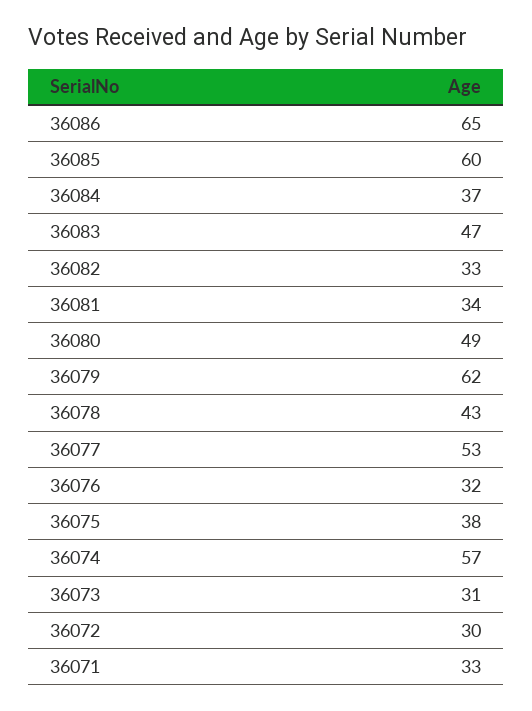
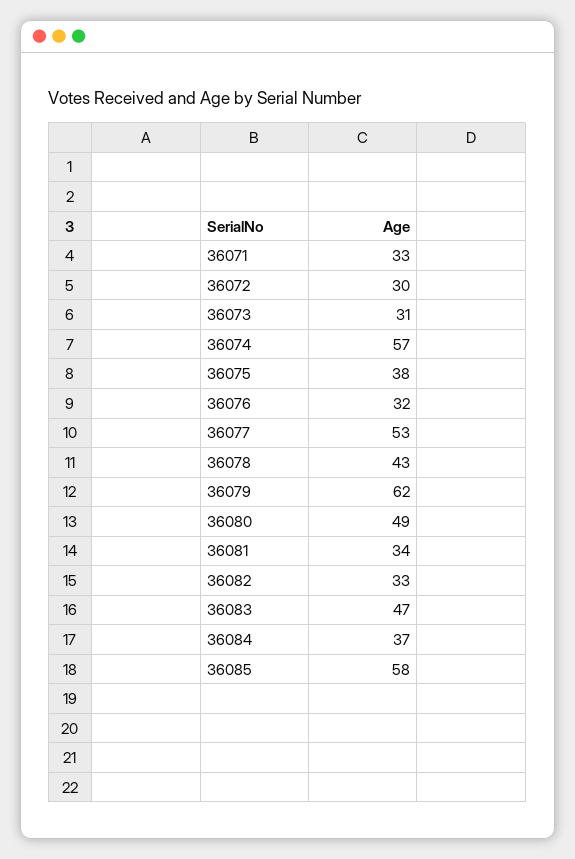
36086: 65 -> none
36085: 60 -> 58

